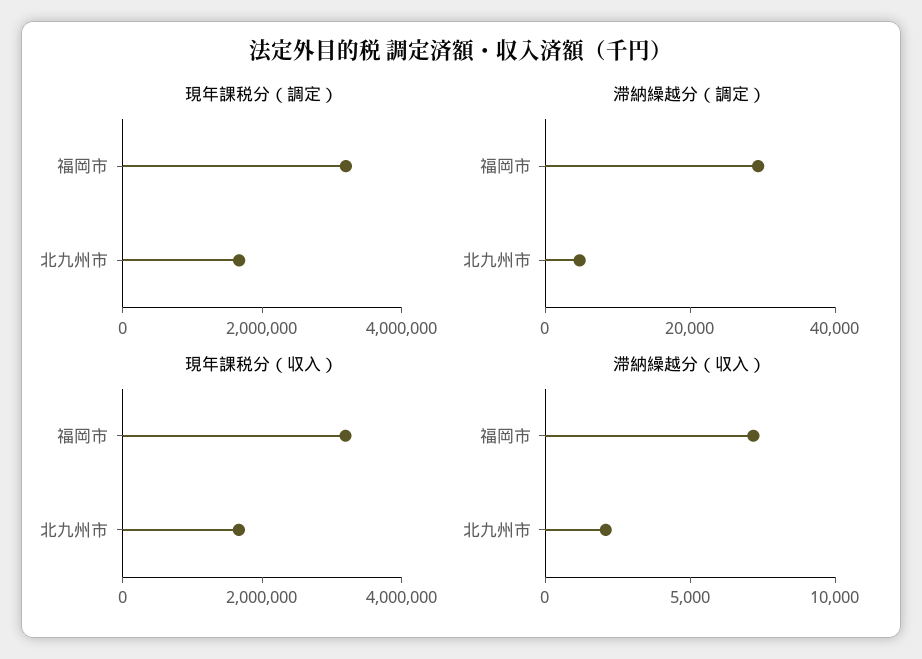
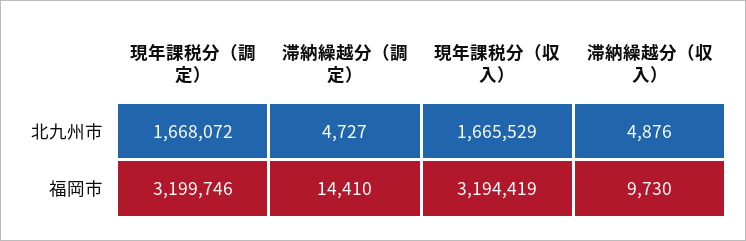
滞納繰越分（調定）, 福岡市: 30000 -> 14410
滞納繰越分（収入）, 福岡市: 7000 -> 9730
滞納繰越分（収入）, 北九州市: 2000 -> 4876

